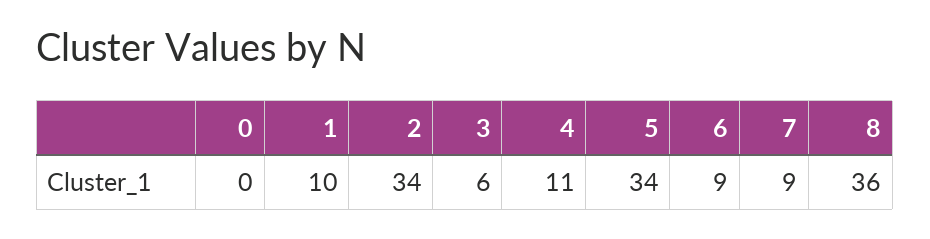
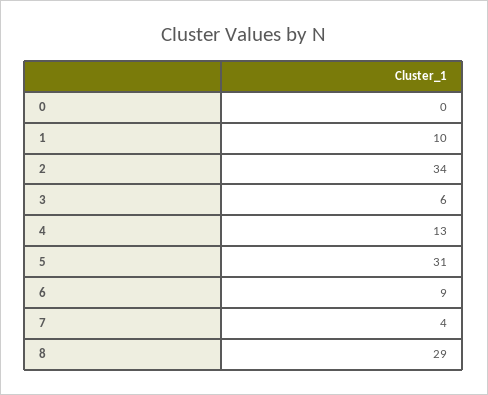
4: 11 -> 13
5: 34 -> 31
7: 9 -> 4
8: 36 -> 29

